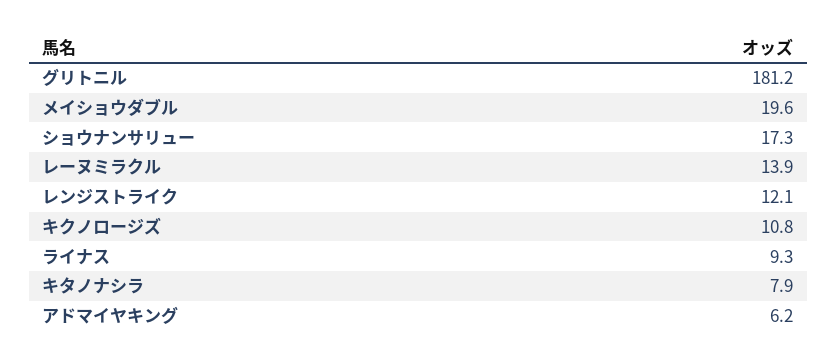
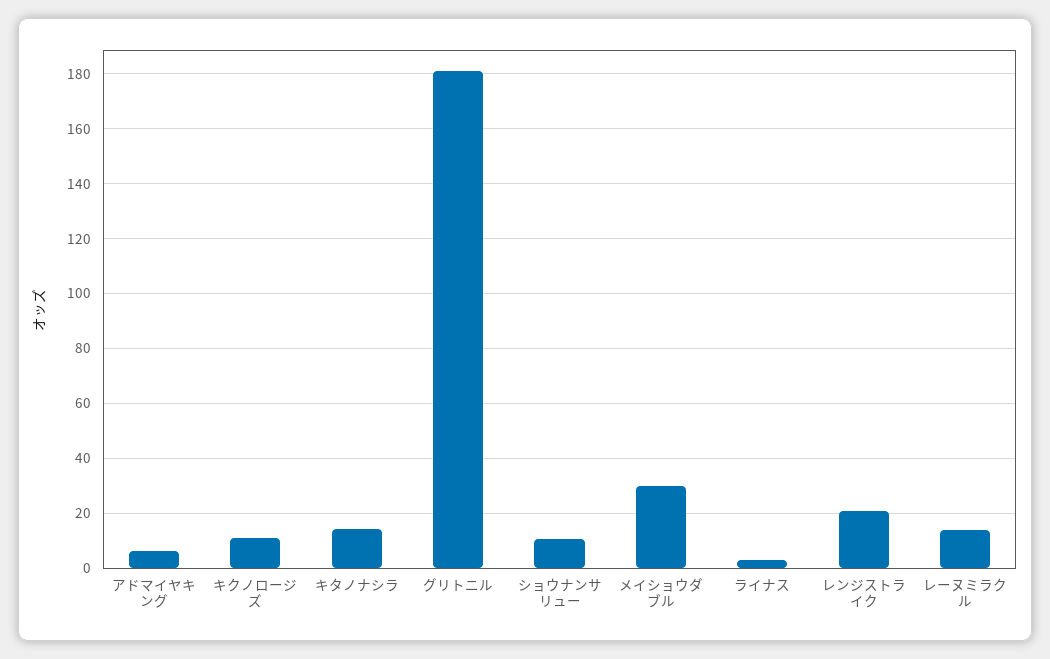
メイショウダブル: 19.6 -> 30
ショウナンサリュー: 17.3 -> 10
レンジストライク: 12.1 -> 20
ライナス: 9.3 -> 2.5
キタノナシラ: 7.9 -> 15

